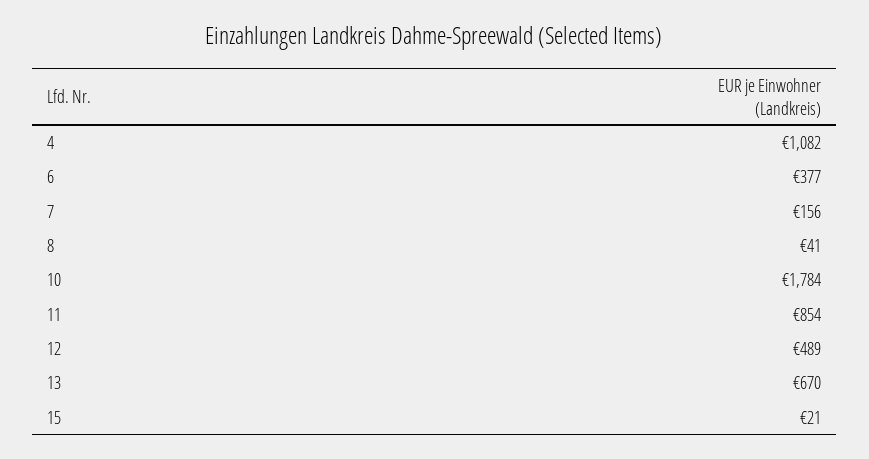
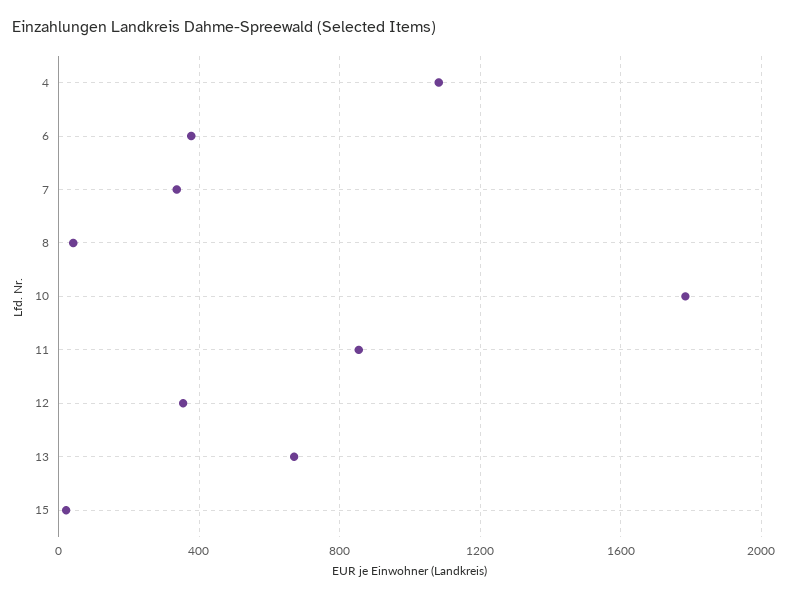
7: 156 -> 350
12: 489 -> 350

